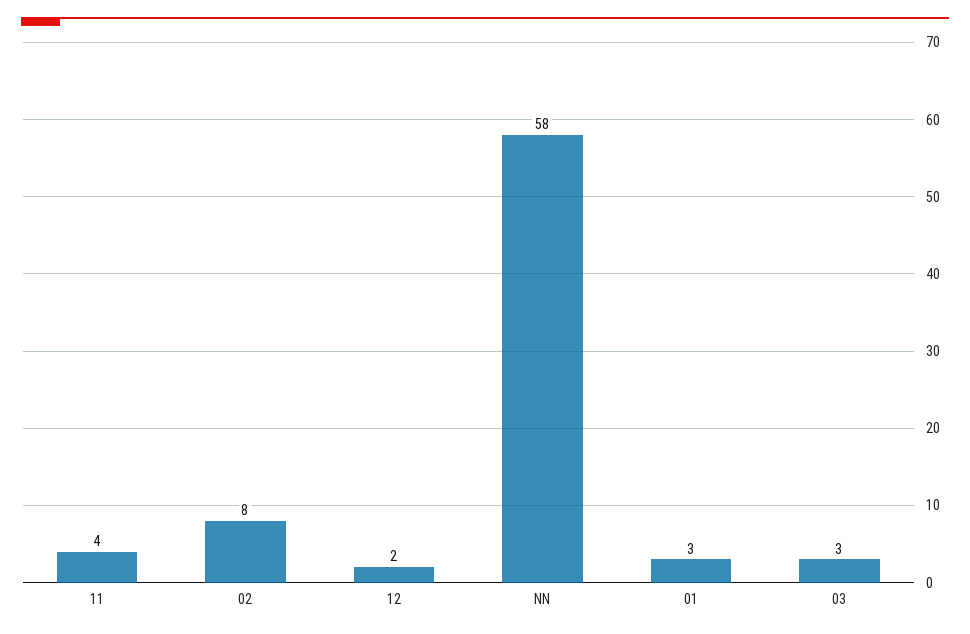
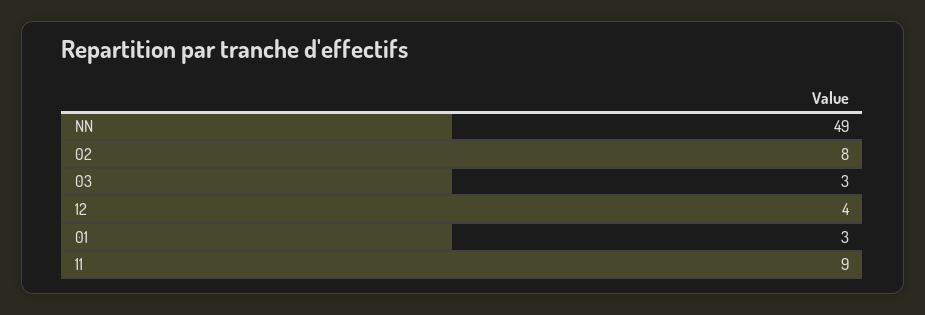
11: 4 -> 9
12: 2 -> 4
NN: 58 -> 49

